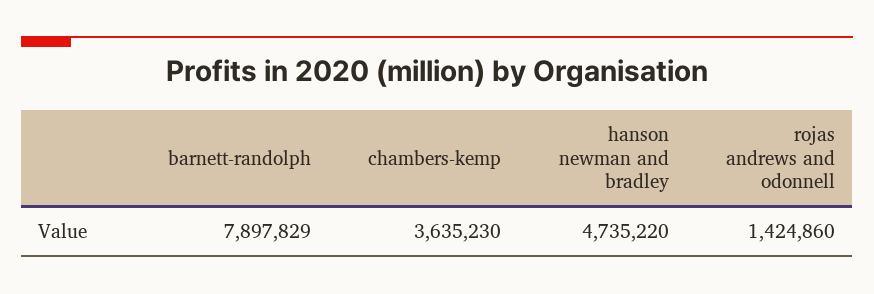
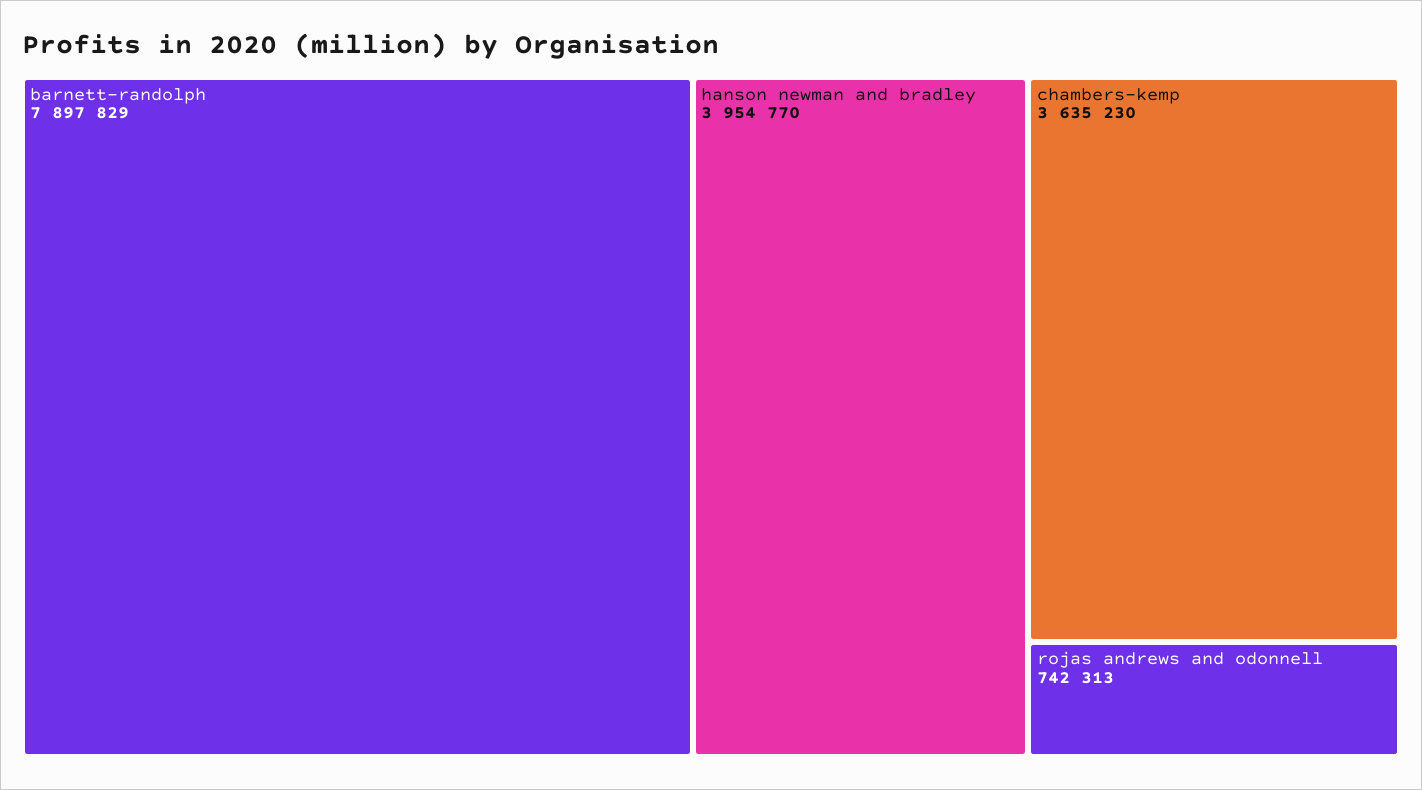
hanson newman and bradley: 4735220 -> 3954770
rojas andrews and odonnell: 1424860 -> 742313

